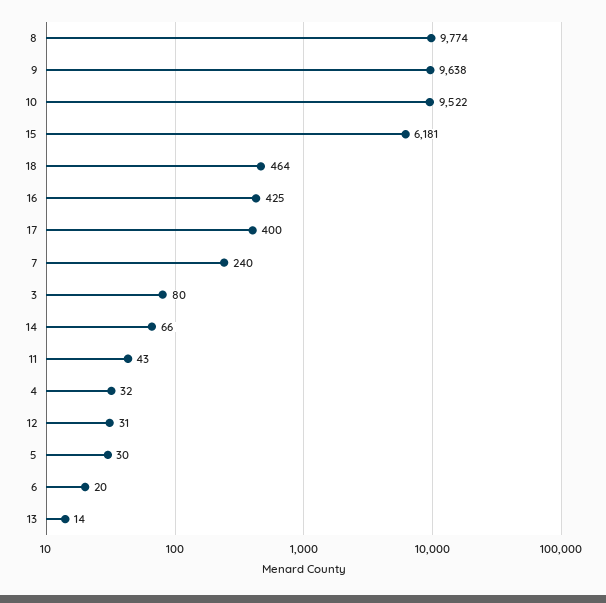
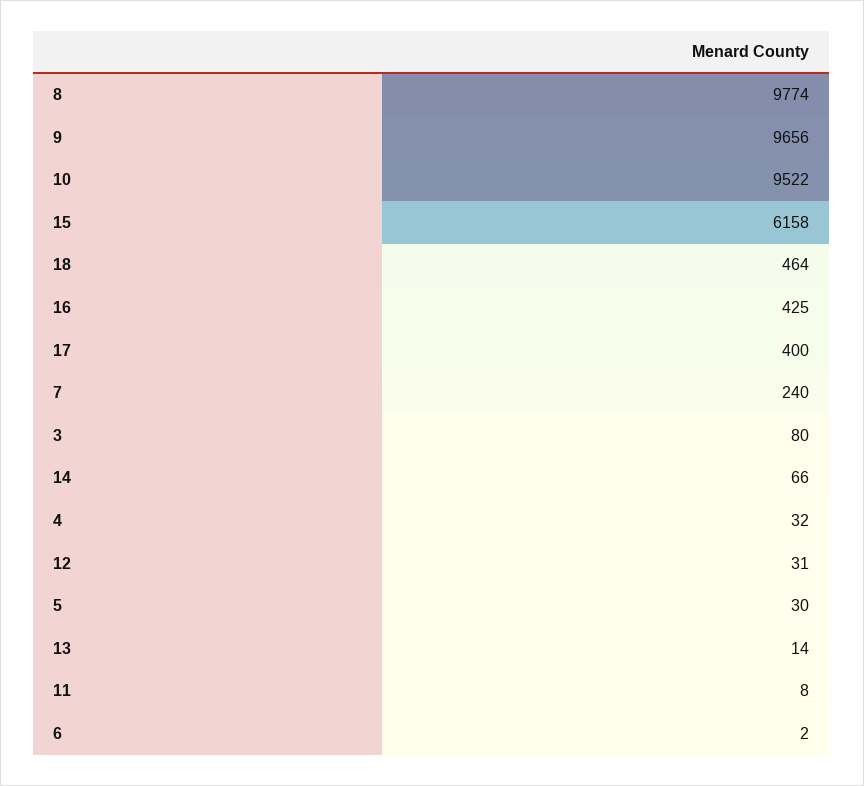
9: 9638 -> 9656
15: 6181 -> 6158
11: 43 -> 8
6: 20 -> 2

